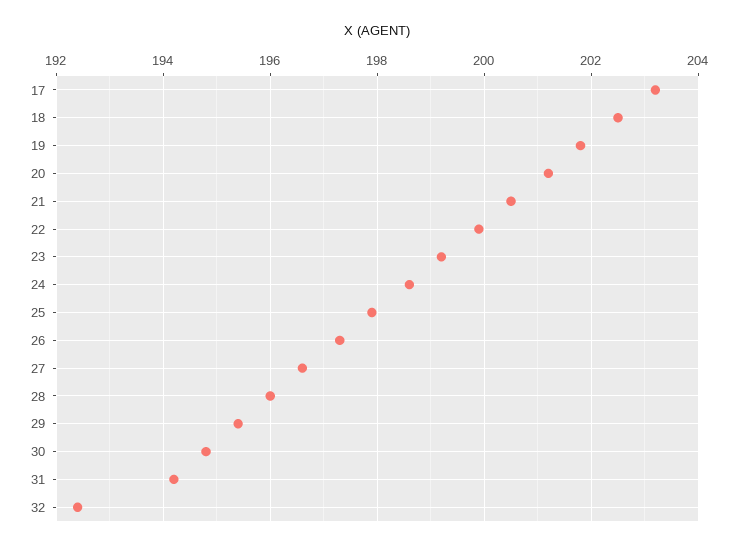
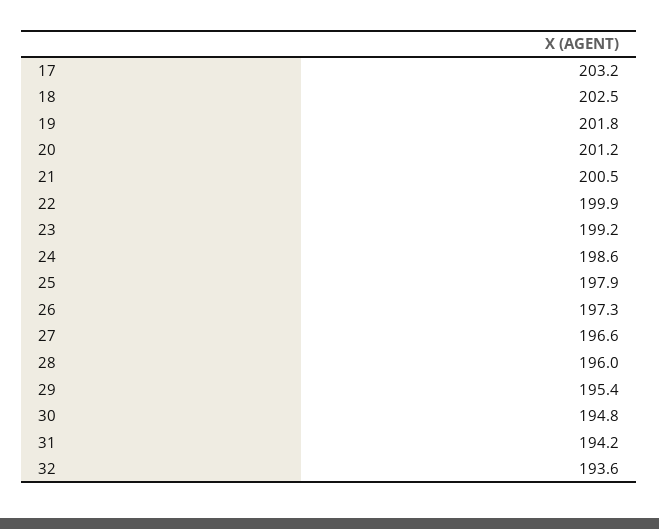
32: 192.5 -> 193.6

